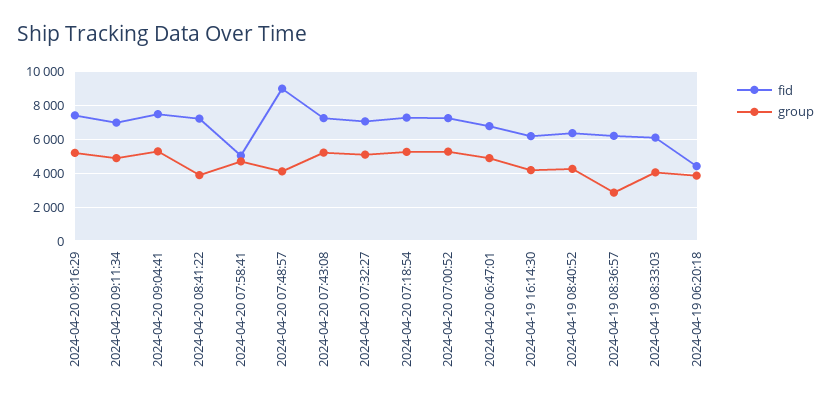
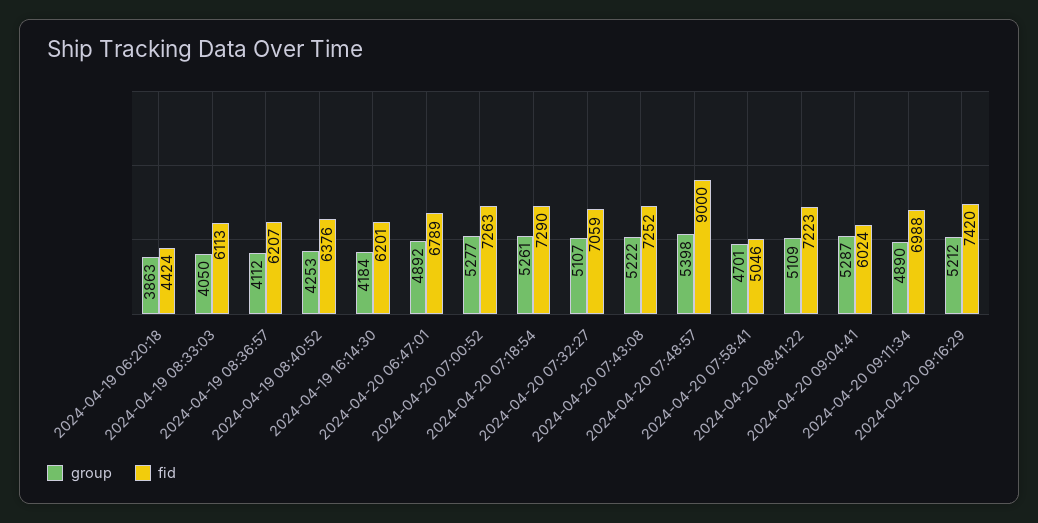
fid, 2024-04-20 09:04:41: 7500 -> 6024
group, 2024-04-20 08:41:22: 4000 -> 5109
group, 2024-04-20 07:48:57: 4000 -> 5398
group, 2024-04-19 08:36:57: 3000 -> 4112

